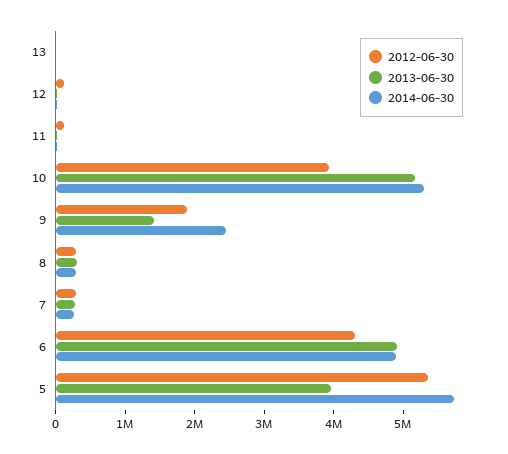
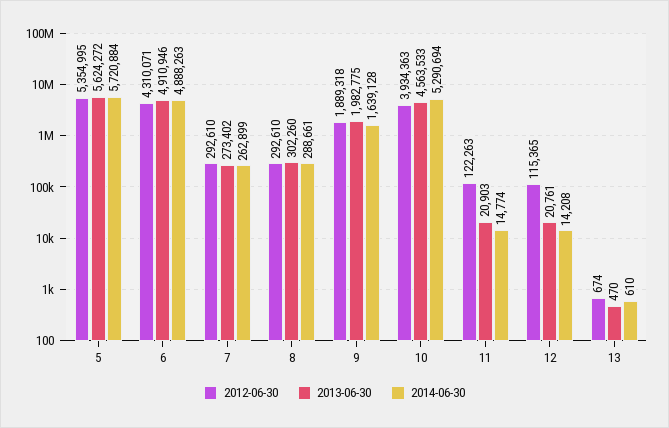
2013-06-30, 10: 5200000 -> 4563533
2013-06-30, 9: 1400000 -> 1982775
2014-06-30, 9: 2400000 -> 1639128
2013-06-30, 5: 4000000 -> 5624272

